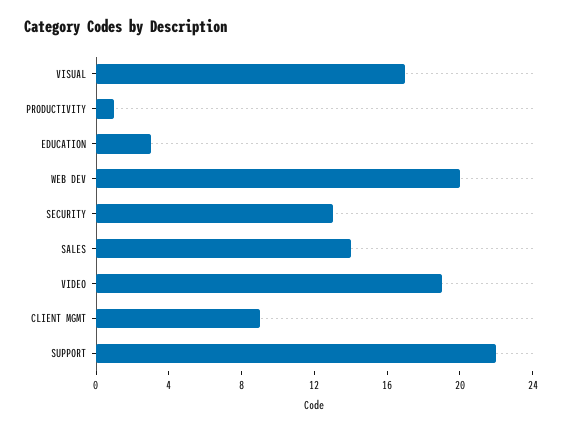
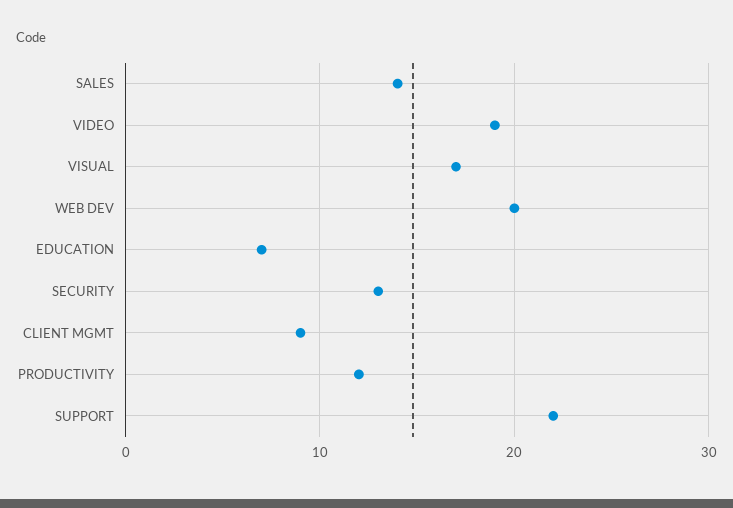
PRODUCTIVITY: 1 -> 12
EDUCATION: 3 -> 7

